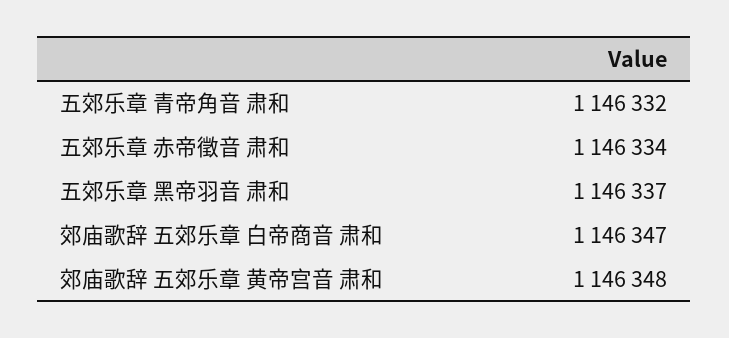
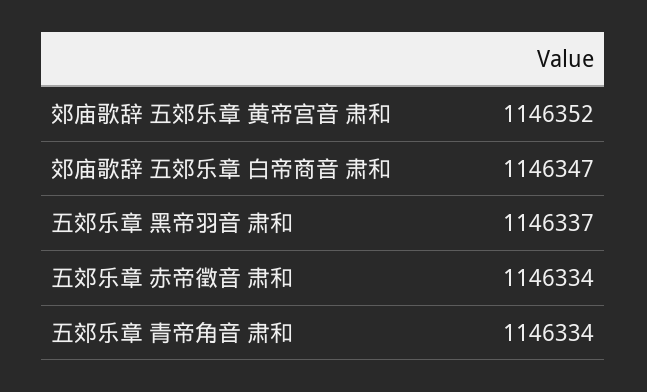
五郊乐章 青帝角音 肃和: 1146332 -> 1146334
郊庙歌辞 五郊乐章 黄帝宫音 肃和: 1146348 -> 1146352

